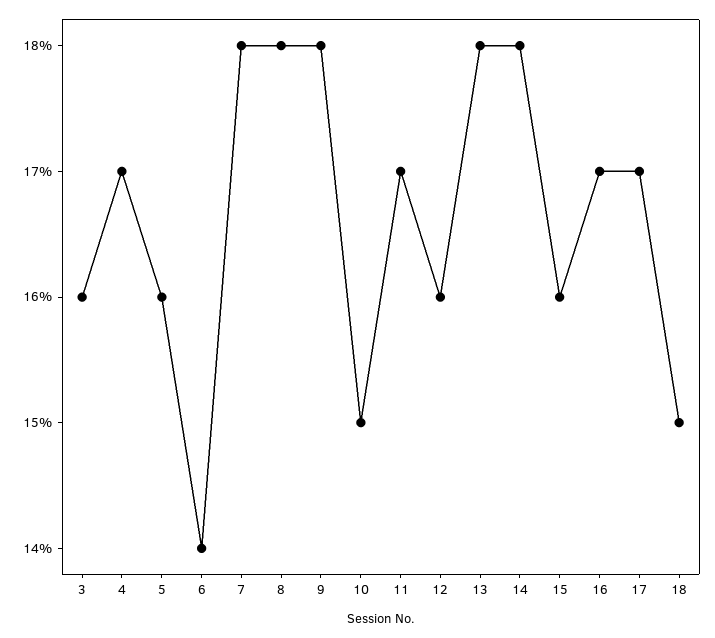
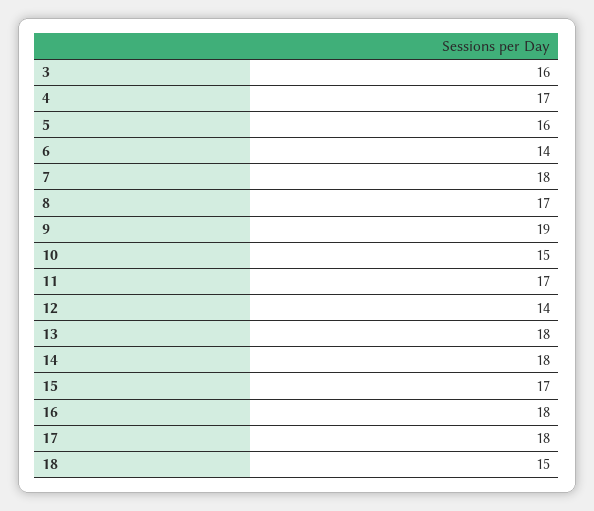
8: 18 -> 17
9: 18 -> 19
12: 16 -> 14
15: 16 -> 17
16: 17 -> 18
17: 17 -> 18

